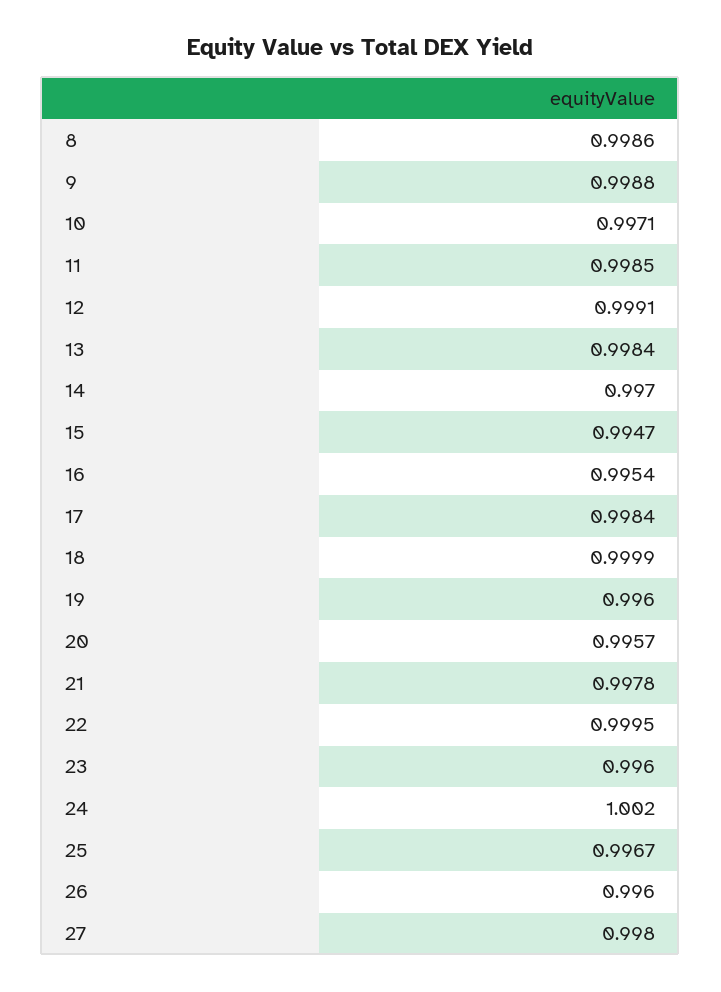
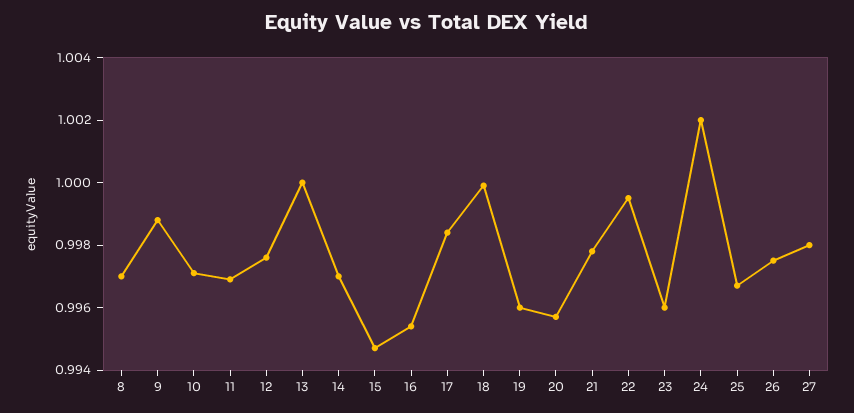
8: 0.9986 -> 0.997
11: 0.9985 -> 0.997
12: 0.9991 -> 0.9975
13: 0.9984 -> 1
26: 0.996 -> 0.9975

